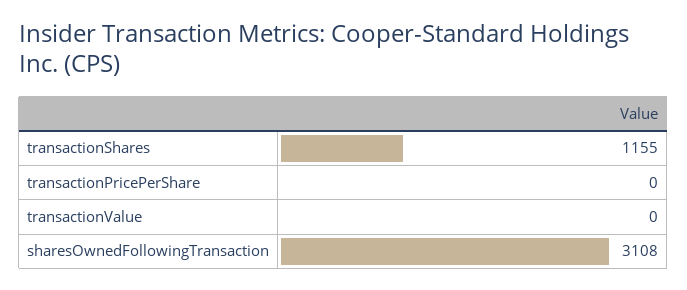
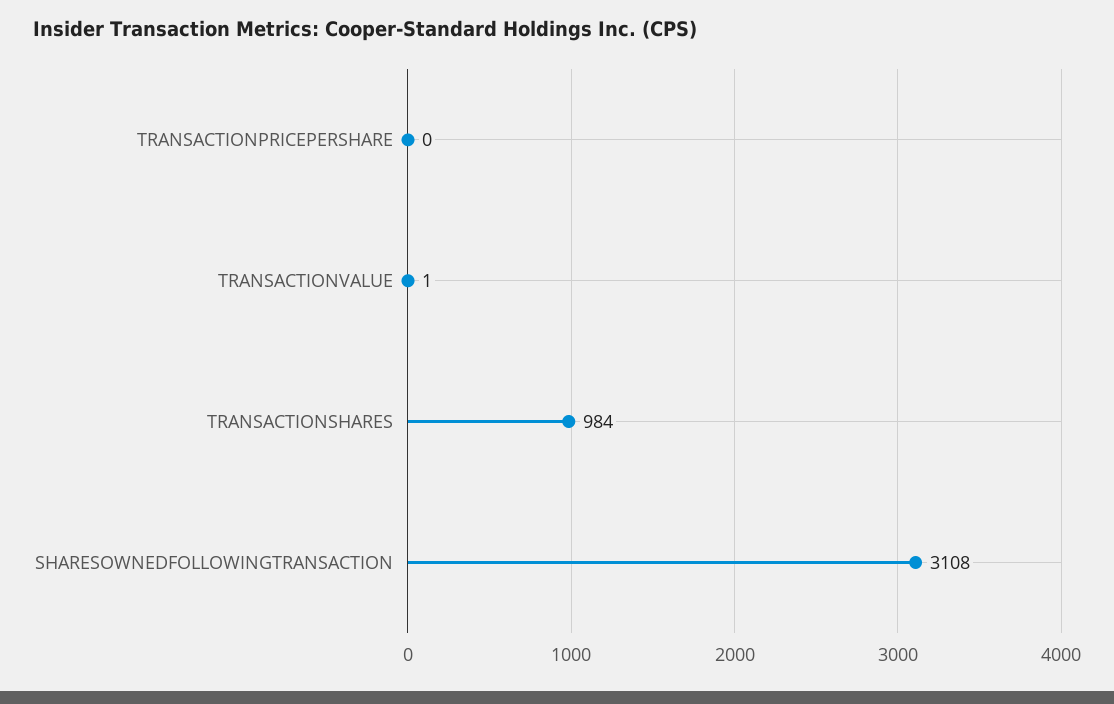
transactionShares: 1155 -> 984
transactionValue: 0 -> 1

